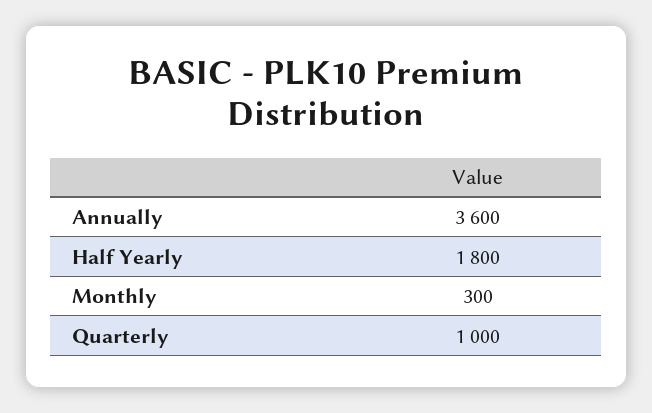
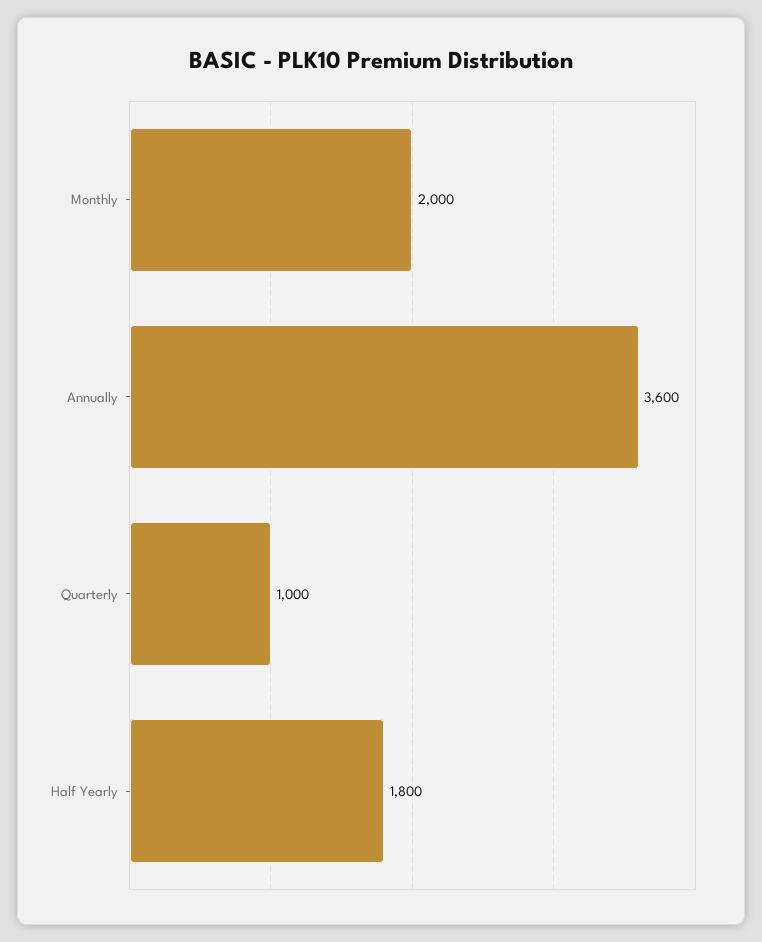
Monthly: 300 -> 2000

